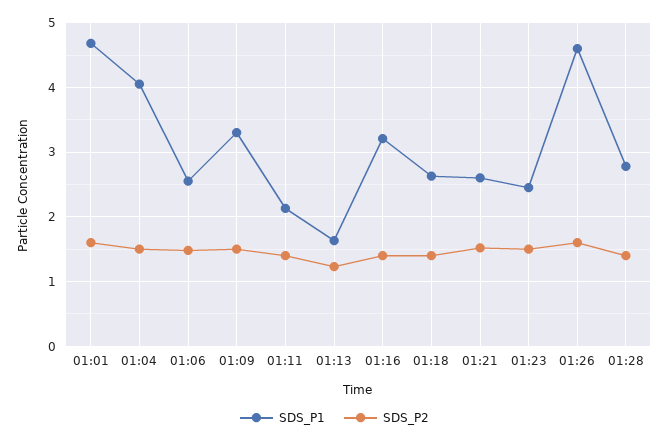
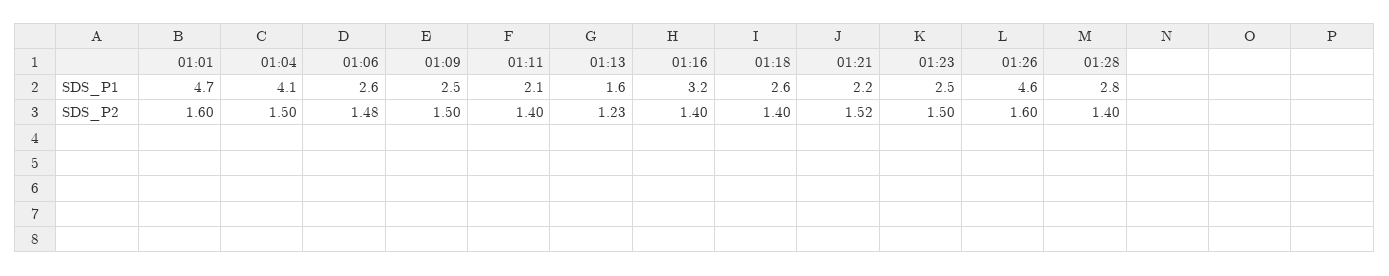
SDS_P1, 01:09: 3.3 -> 2.5
SDS_P1, 01:21: 2.6 -> 2.2

